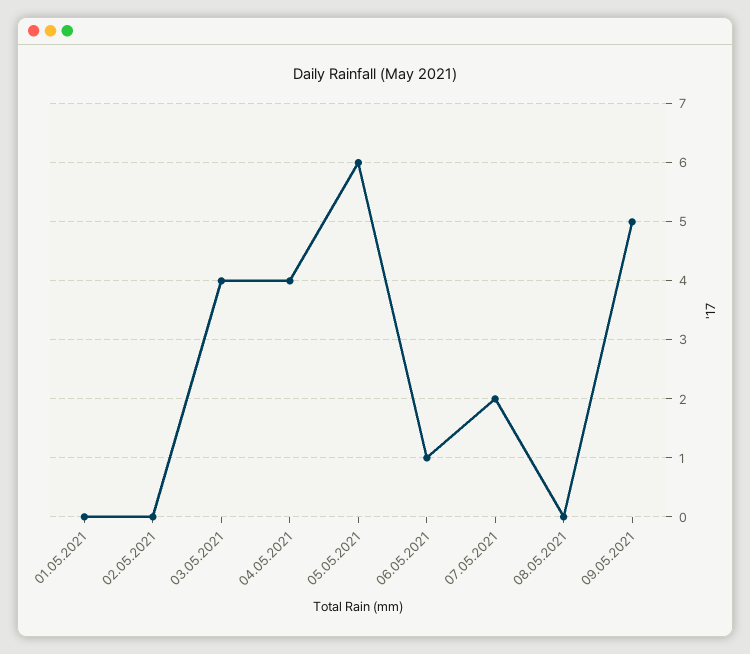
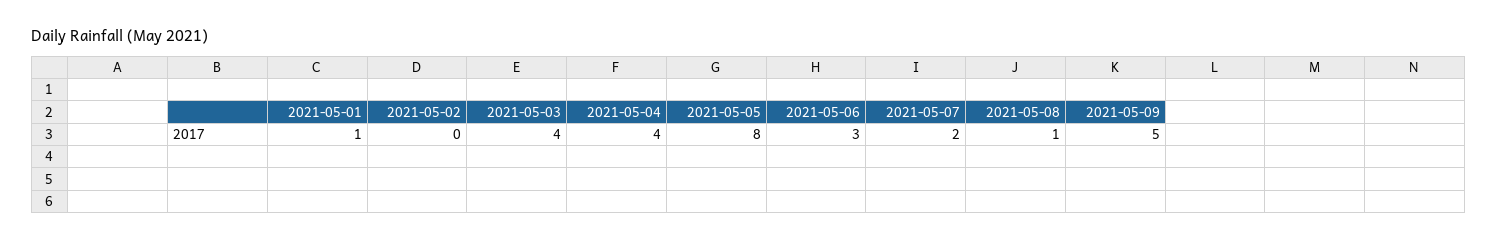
01.05.2021: 0 -> 1
05.05.2021: 6 -> 8
06.05.2021: 1 -> 3
08.05.2021: 0 -> 1

